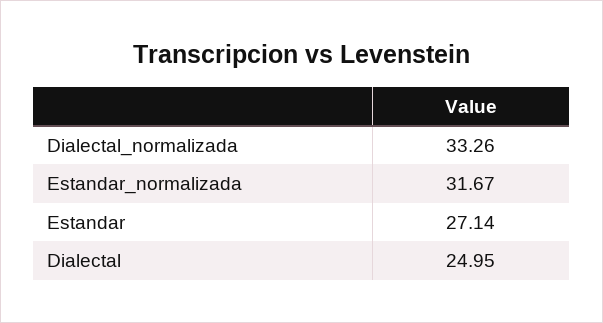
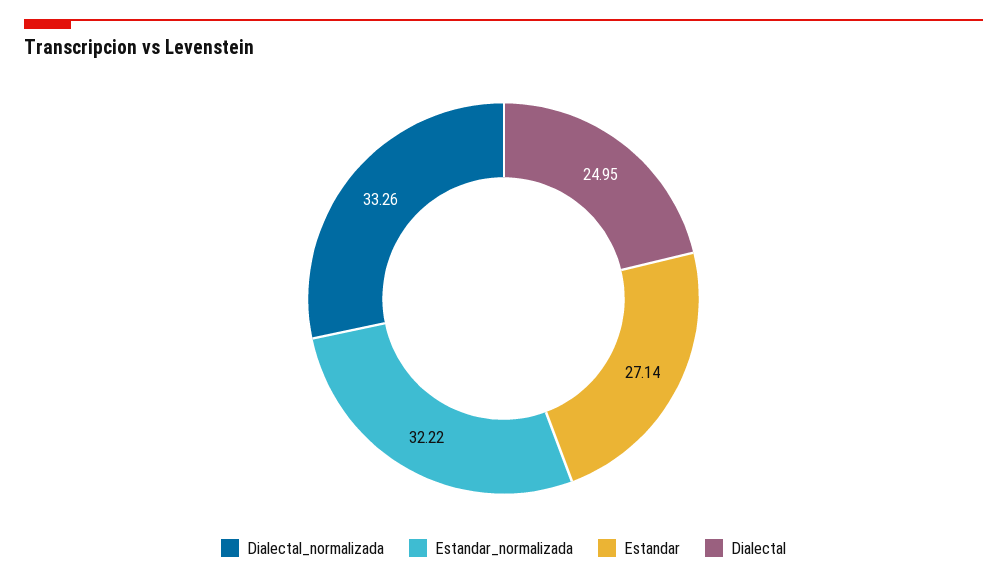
Estandar_normalizada: 31.67 -> 32.22

